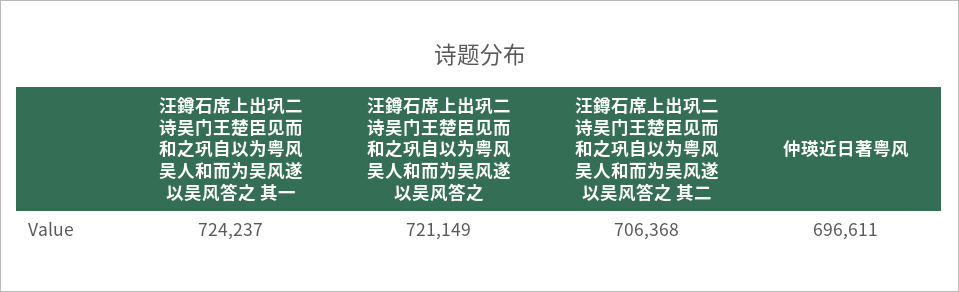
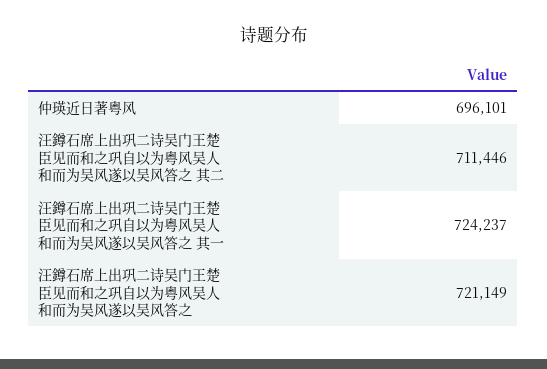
汪鐏石席上出巩二诗吴门王楚臣见而和之巩自以为粤风吴人和而为吴风遂以吴风答之 其二: 706368 -> 711446
仲瑛近日著粤风: 696611 -> 696101

